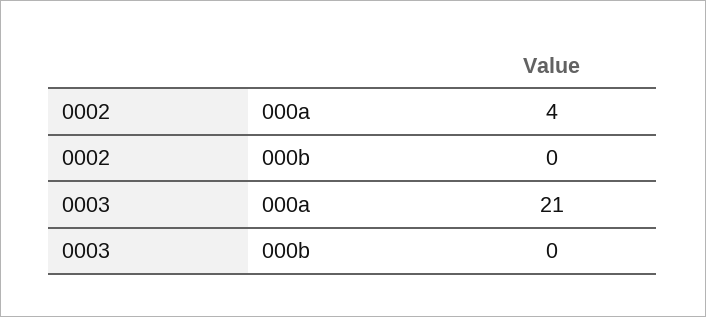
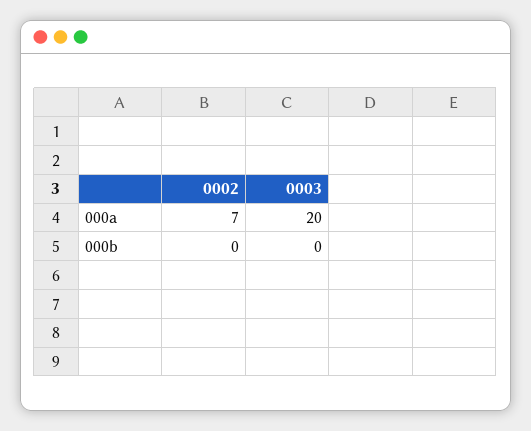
0002, 000a: 4 -> 7
0003, 000a: 21 -> 20

